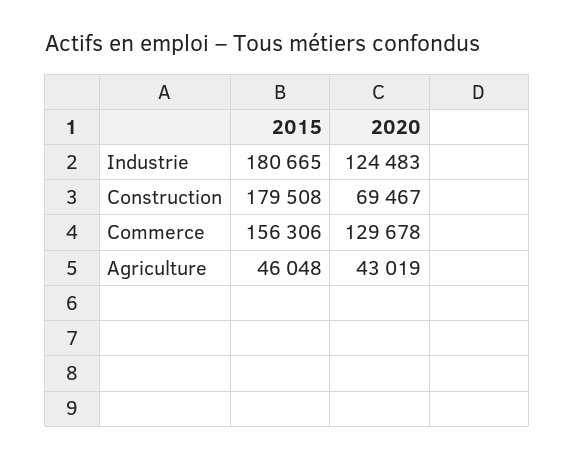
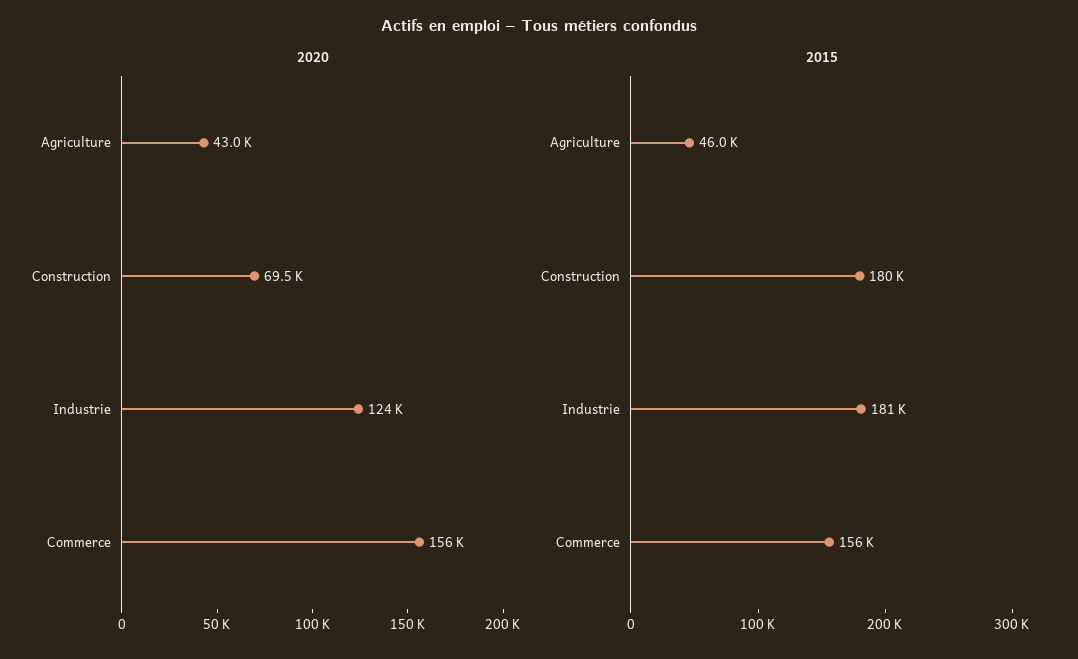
2020, Commerce: 129678 -> 156000

